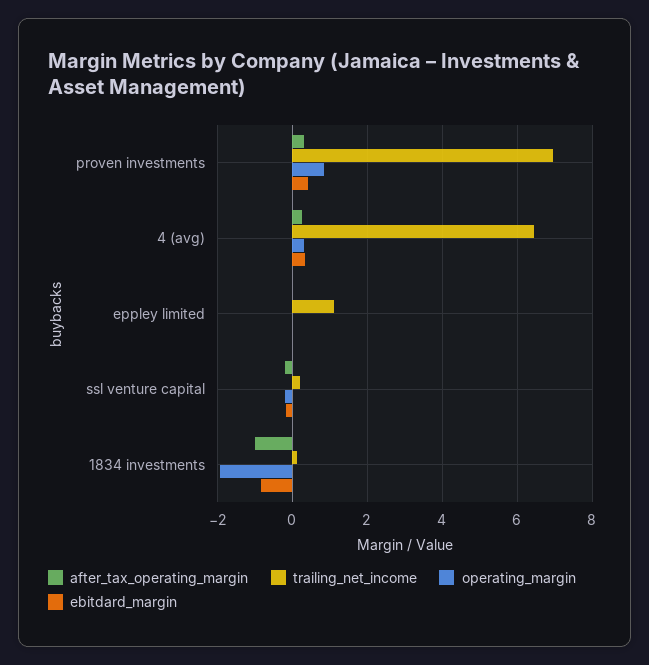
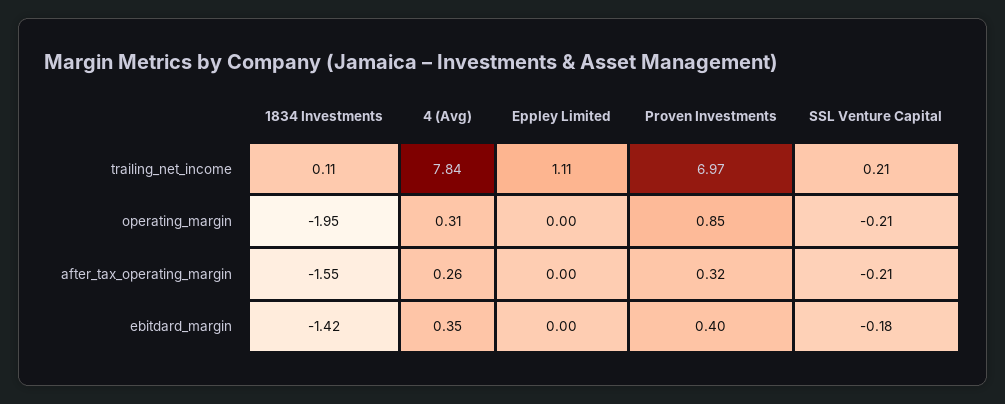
trailing_net_income, 4 (avg): 6.4 -> 7.84
after_tax_operating_margin, 1834 investments: -1 -> -1.55
ebitdard_margin, 1834 investments: -0.8 -> -1.42

